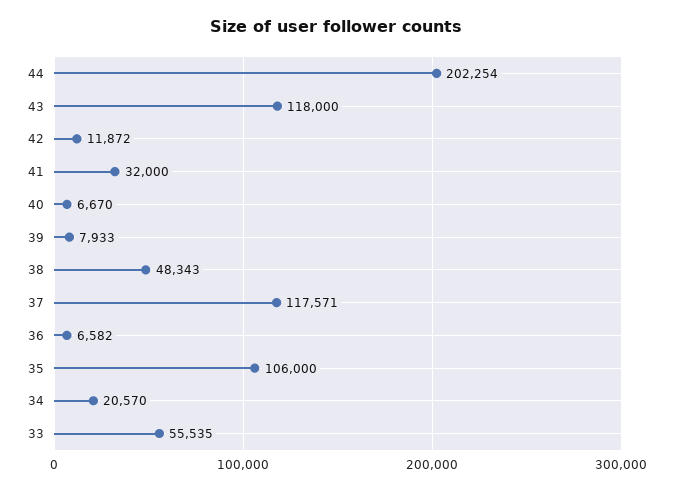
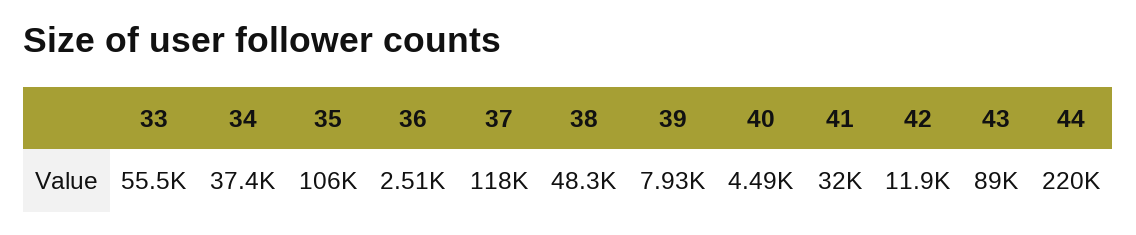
44: 202254 -> 220000
43: 118000 -> 89000
40: 6670 -> 4490
36: 6582 -> 2510
34: 20570 -> 37400

